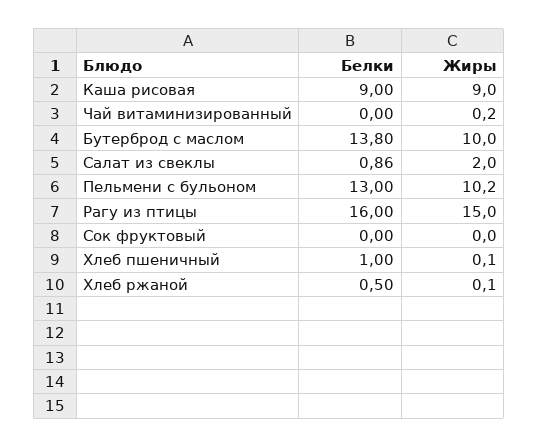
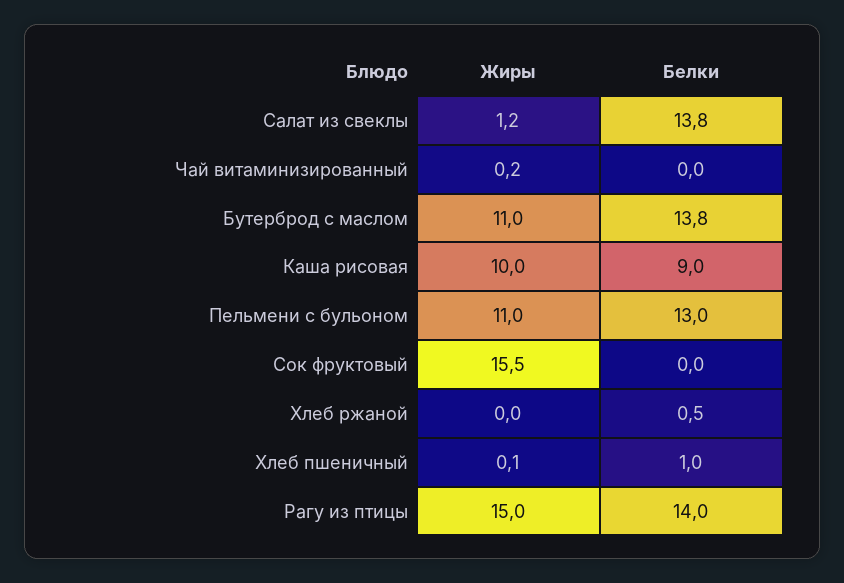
Жиры, Каша рисовая: 9 -> 10
Жиры, Бутерброд с маслом: 10 -> 11
Белки, Салат из свеклы: 0.86 -> 13.8
Жиры, Салат из свеклы: 2 -> 1.2
Жиры, Пельмени с бульоном: 10.2 -> 11
Белки, Рагу из птицы: 16 -> 14
Жиры, Сок фруктовый: 0 -> 15.5
Жиры, Хлеб ржаной: 0.1 -> 0

